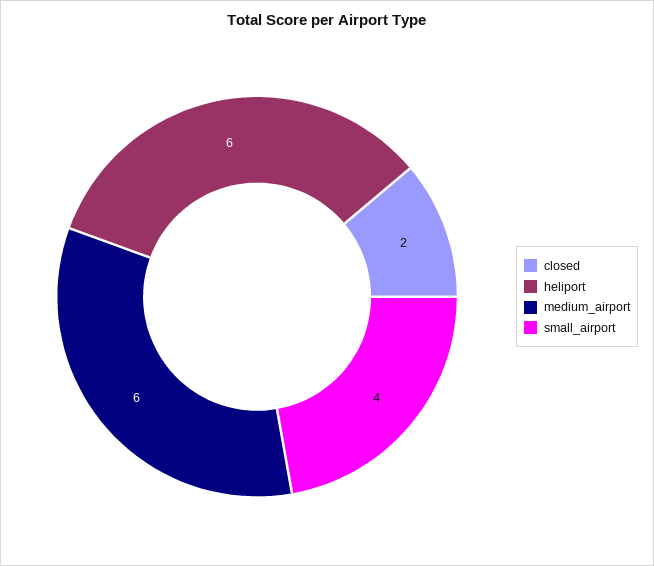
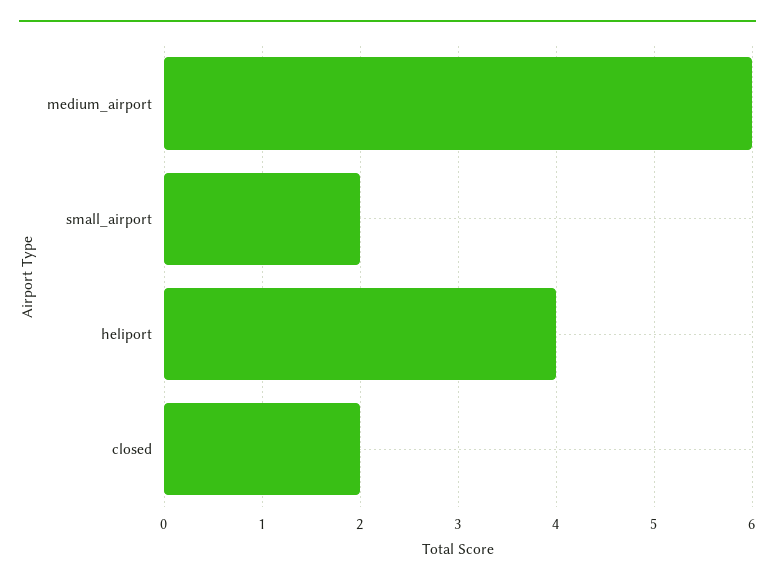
heliport: 6 -> 4
small_airport: 4 -> 2

